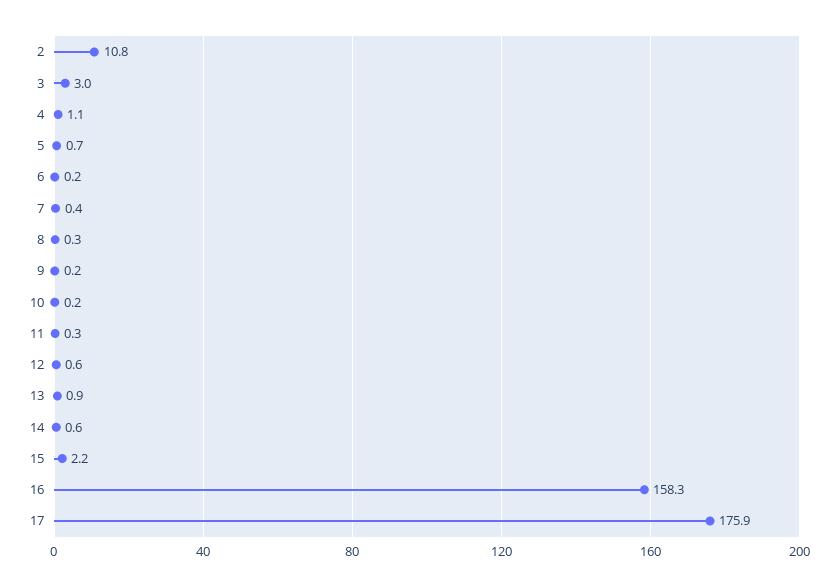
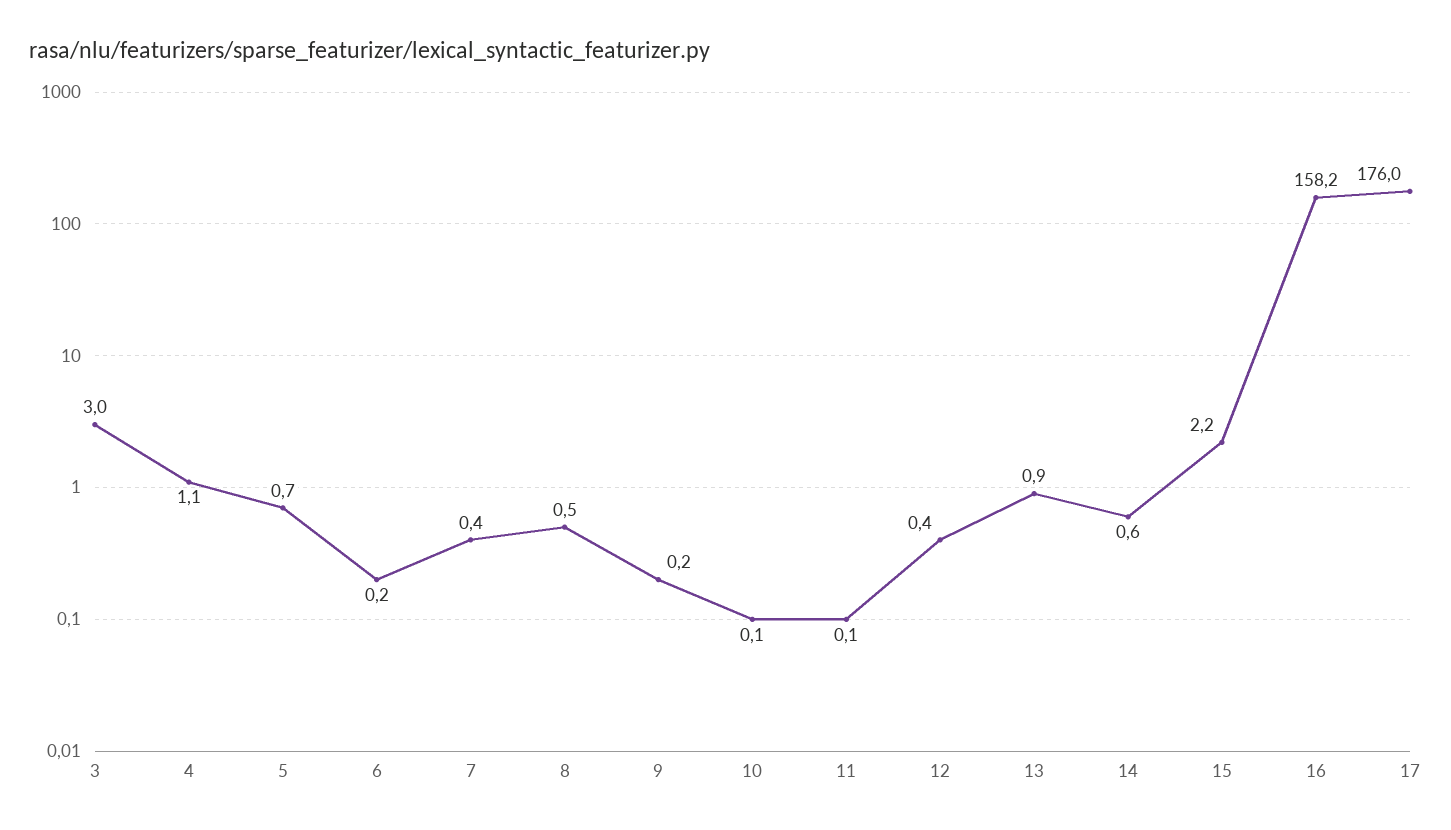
2: 10.8 -> none
8: 0.3 -> 0.5
10: 0.2 -> 0.1
11: 0.3 -> 0.1
12: 0.6 -> 0.4
16: 158.3 -> 158.2
17: 175.9 -> 176

